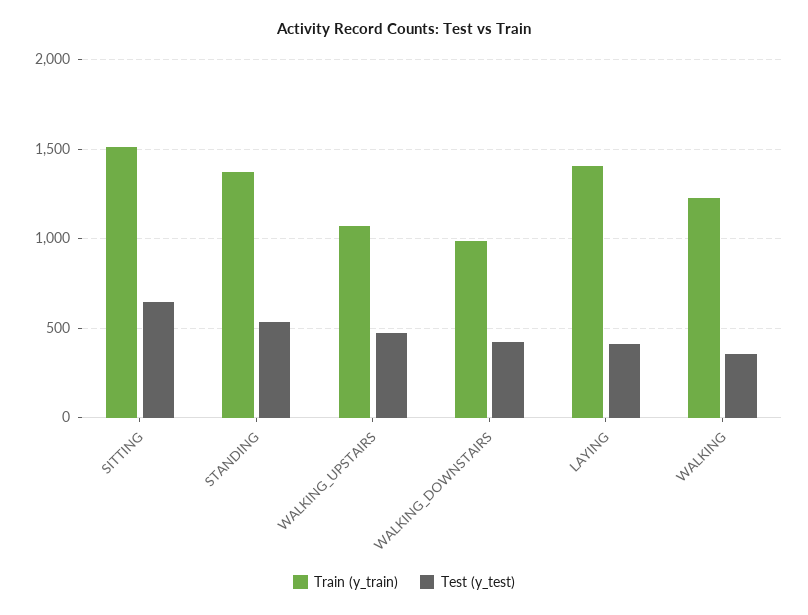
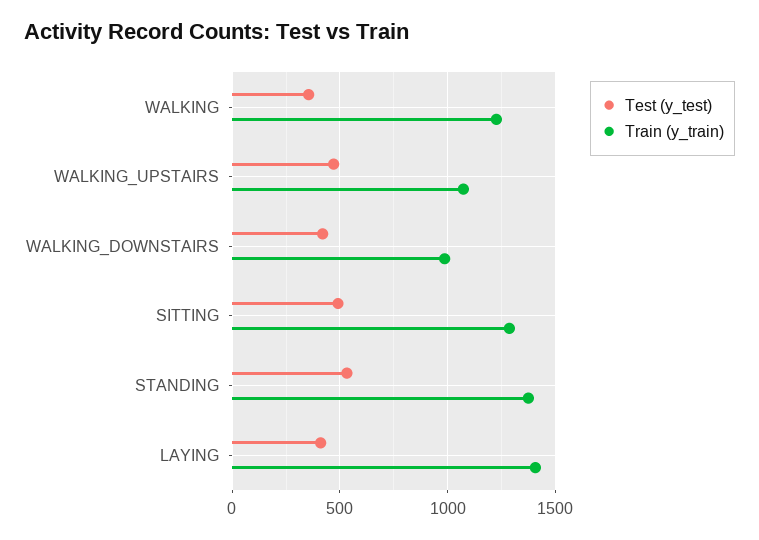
Train (y_train), SITTING: 1500 -> 1300
Test (y_test), SITTING: 650 -> 500

